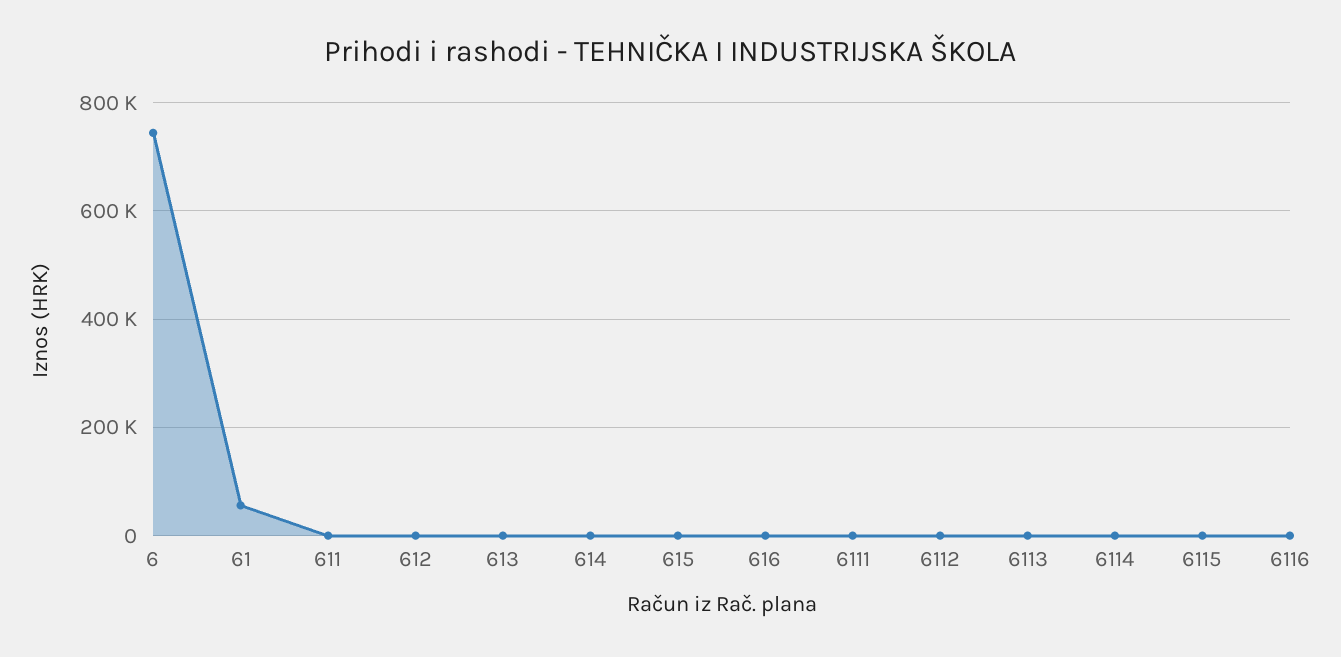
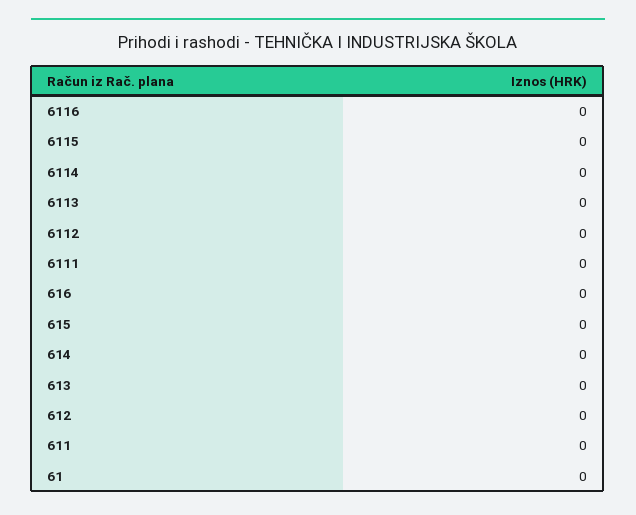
6: 740000 -> none
61: 60000 -> 0

